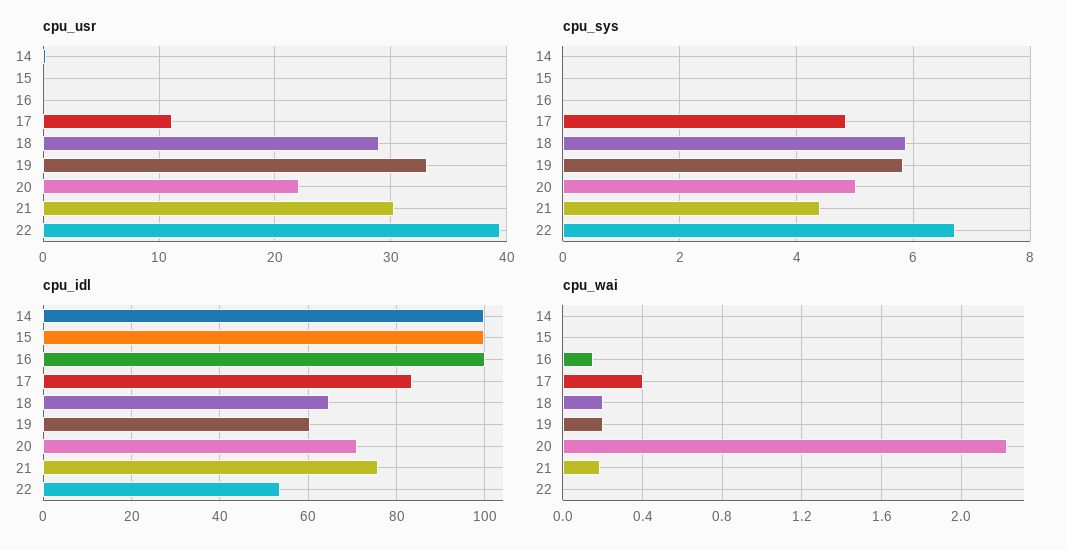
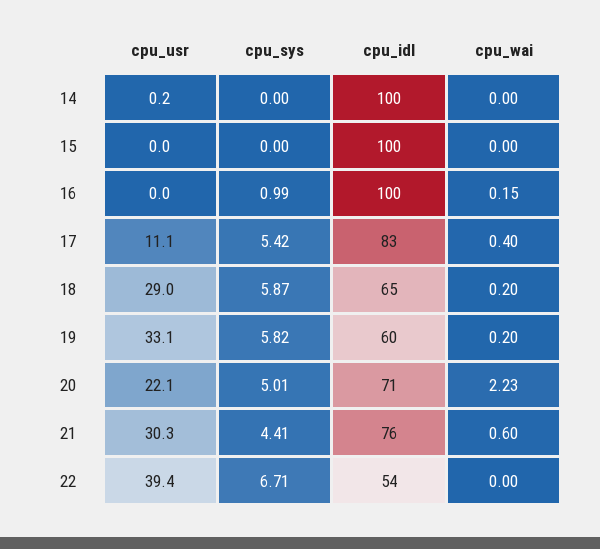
cpu_sys, 16: 0 -> 0.99
cpu_sys, 17: 4.8 -> 5.42
cpu_wai, 21: 0.2 -> 0.6

